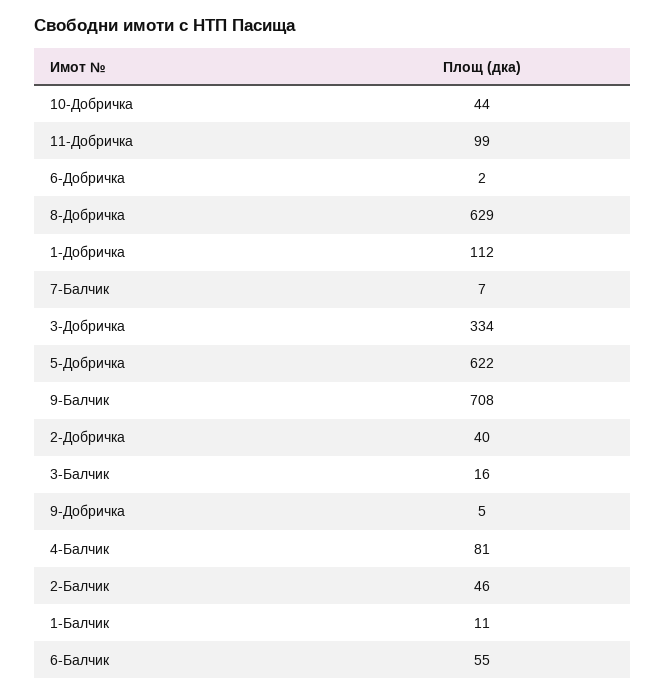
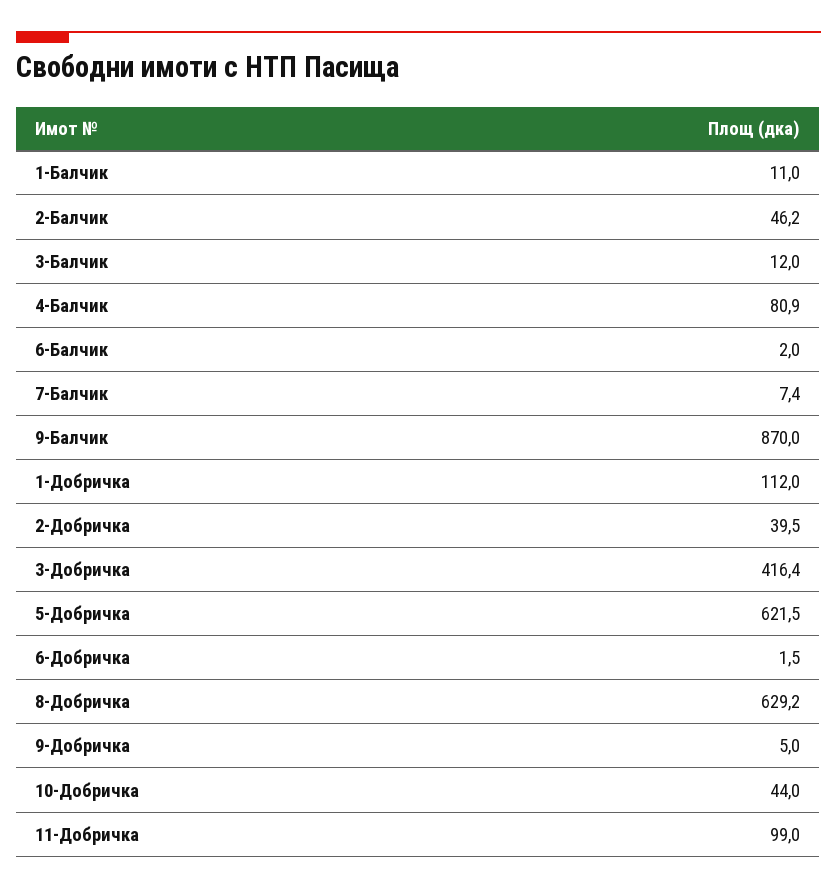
3-Добричка: 334 -> 416.4
9-Балчик: 708 -> 870
3-Балчик: 16 -> 12
6-Балчик: 55 -> 2

